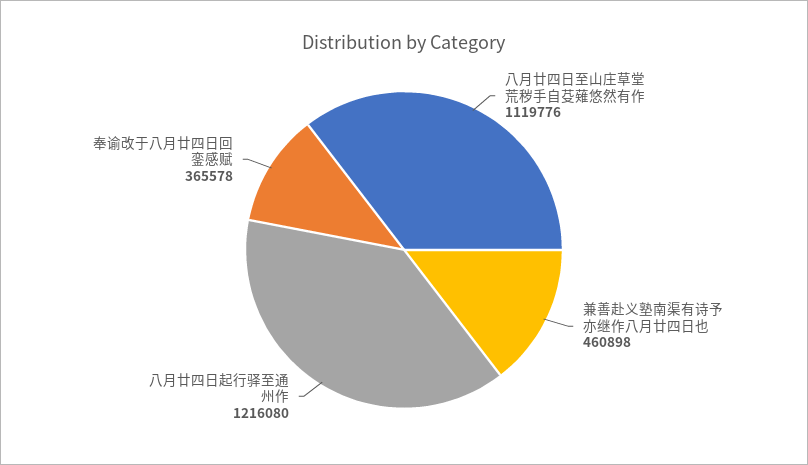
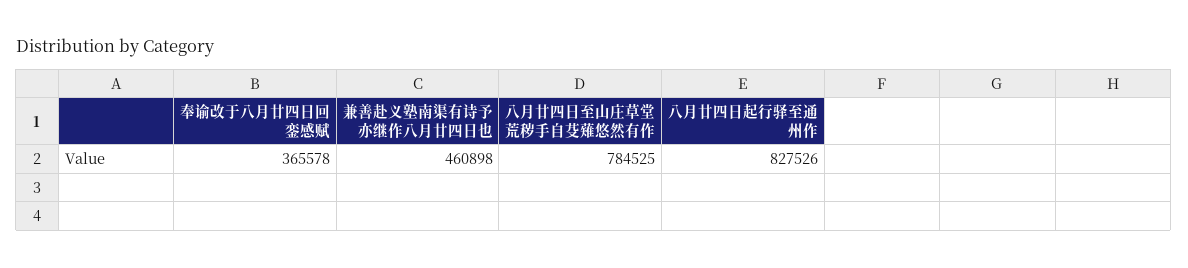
八月廿四日至山庄草堂荒秽手自芟薙悠然有作: 1119776 -> 784525
八月廿四日起行驿至通州作: 1216080 -> 827526

